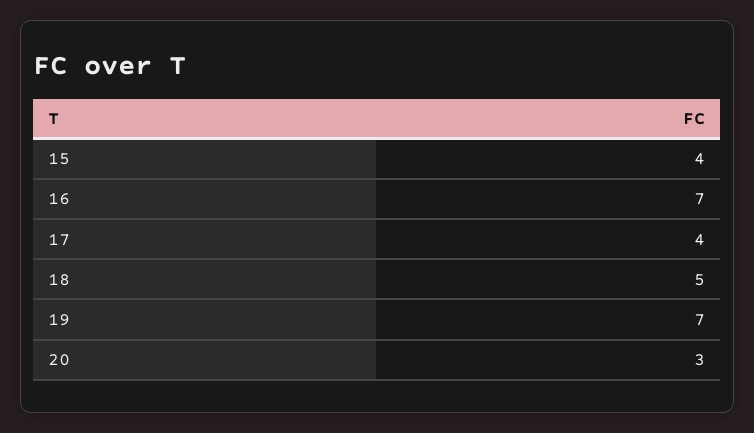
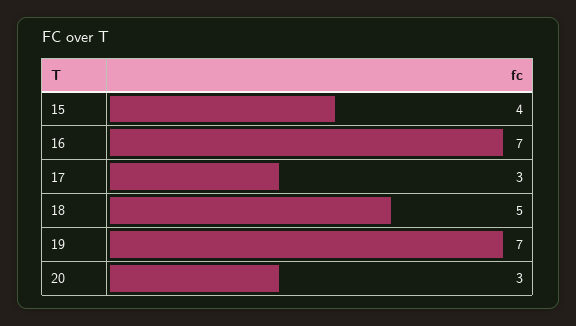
17: 4 -> 3

